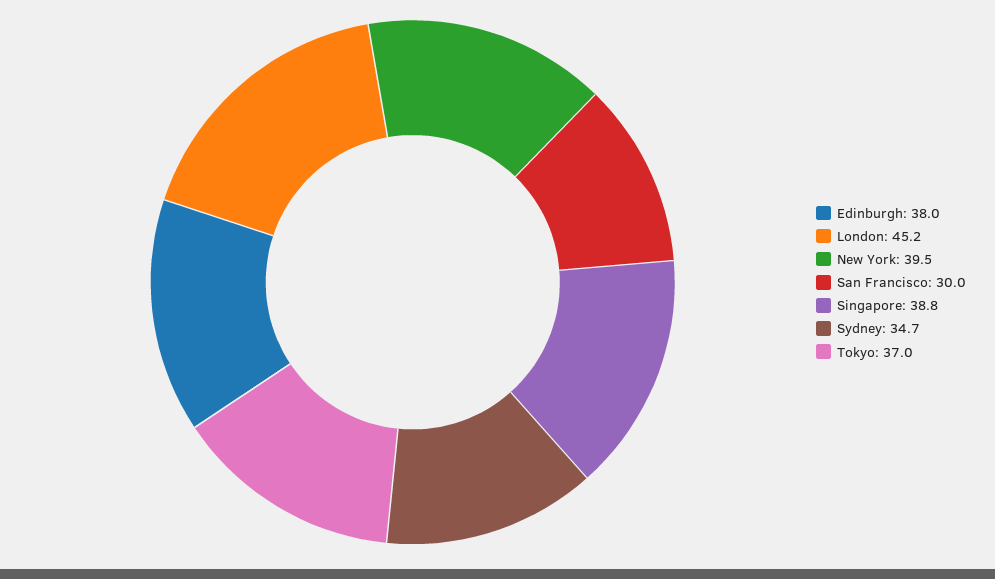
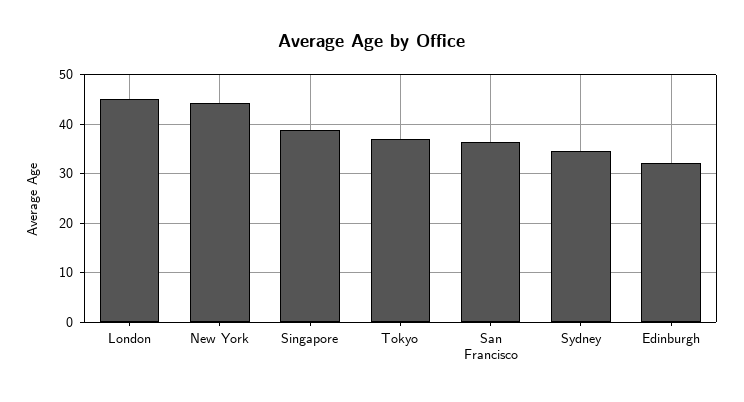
Edinburgh: 38 -> 32
New York: 39.5 -> 44
San Francisco: 30 -> 36

